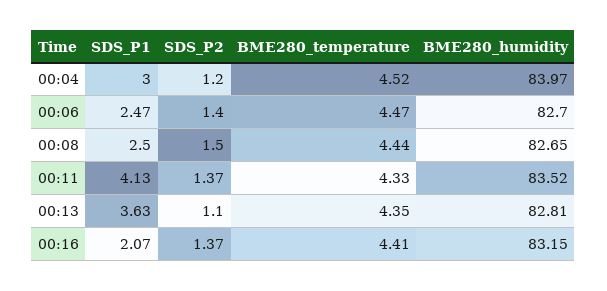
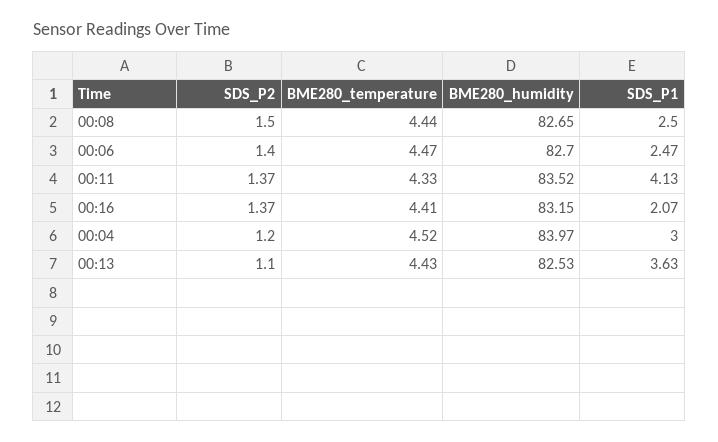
BME280_temperature, 00:13: 4.35 -> 4.43
BME280_humidity, 00:13: 82.81 -> 82.53

